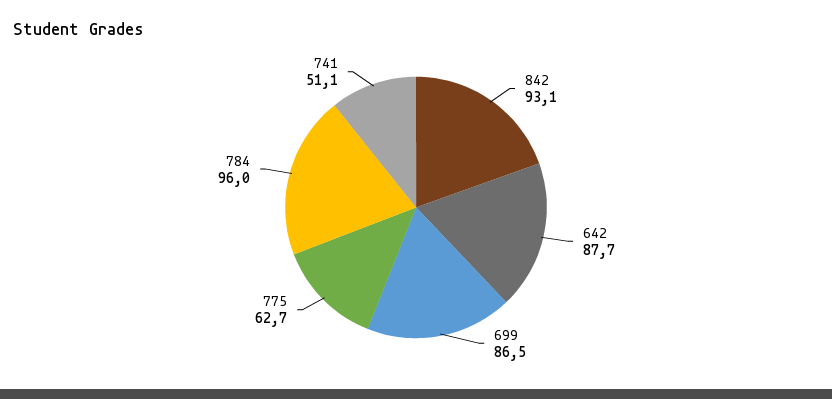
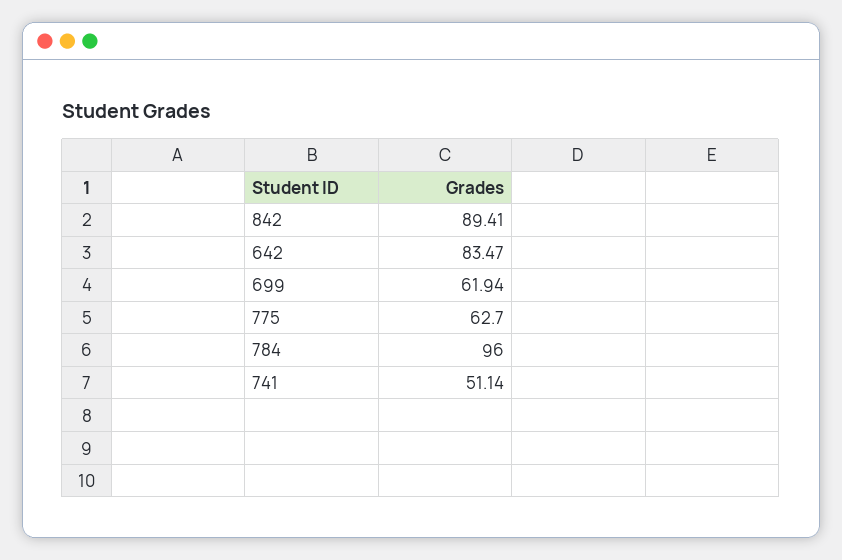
842: 93.1 -> 89.41
642: 87.7 -> 83.47
699: 86.5 -> 61.94

